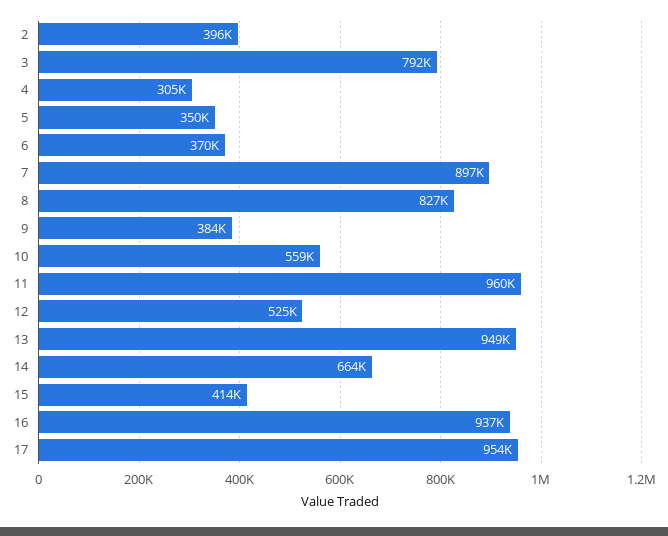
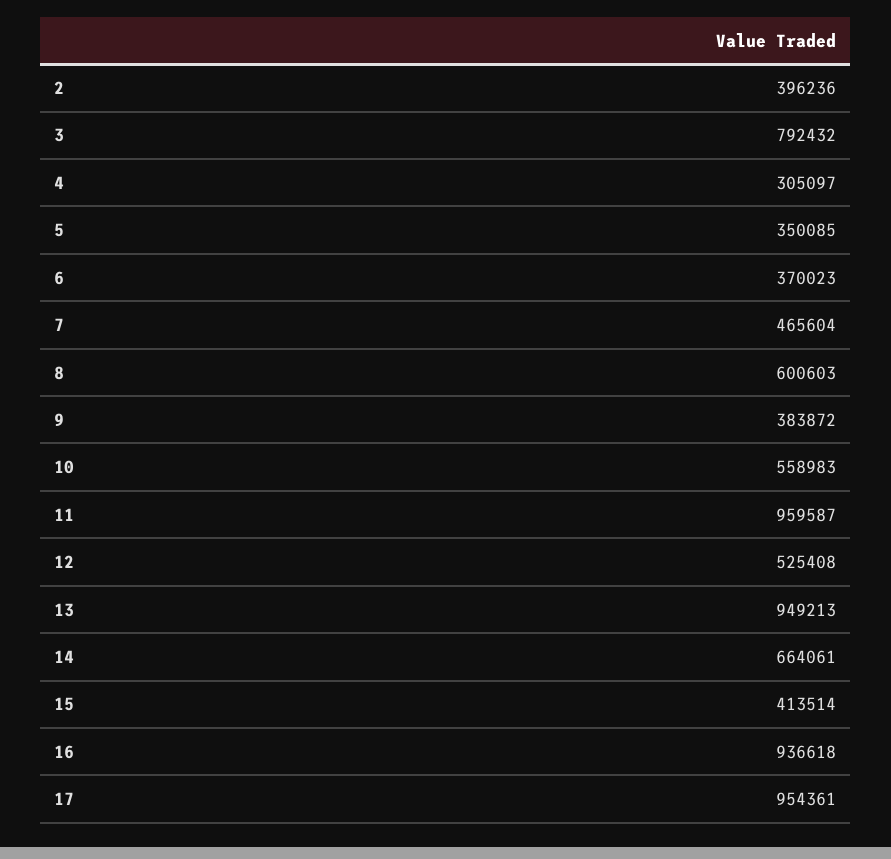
7: 897000 -> 465604
8: 827000 -> 600603

